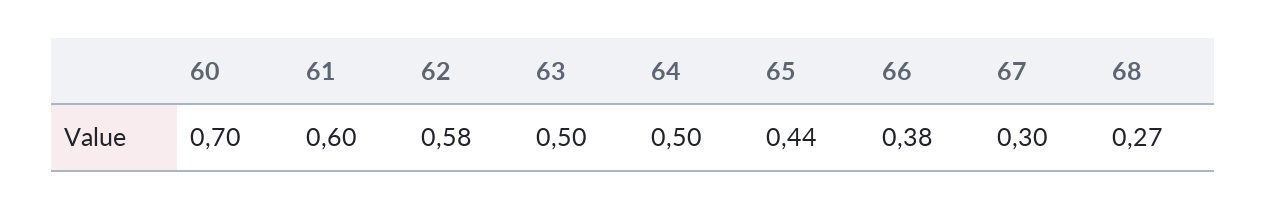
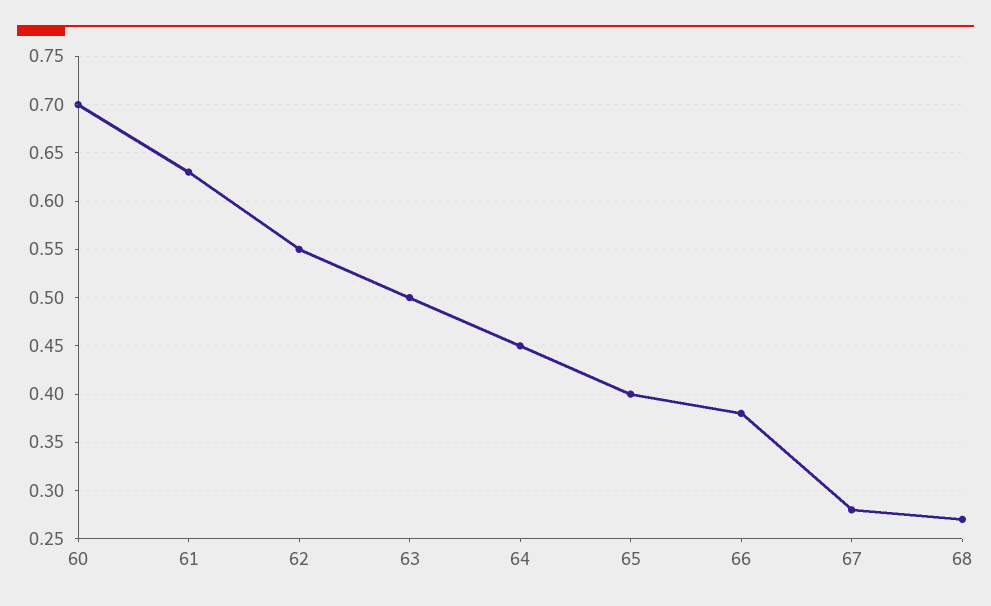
61: 0.6 -> 0.63
62: 0.58 -> 0.55
64: 0.5 -> 0.45
65: 0.44 -> 0.4
67: 0.3 -> 0.28

